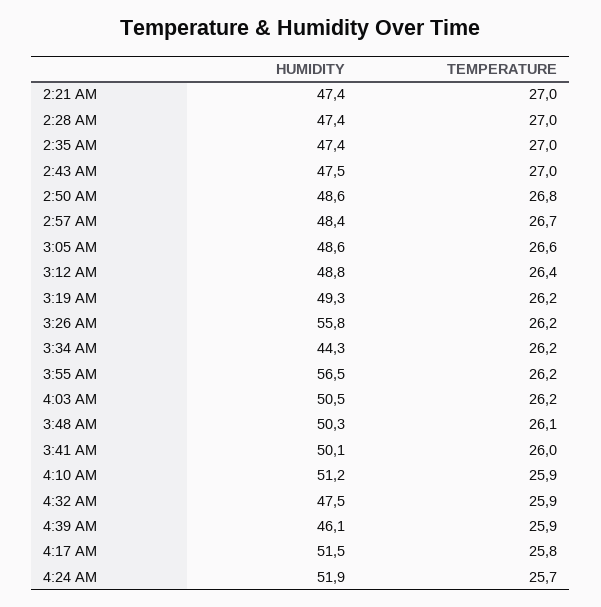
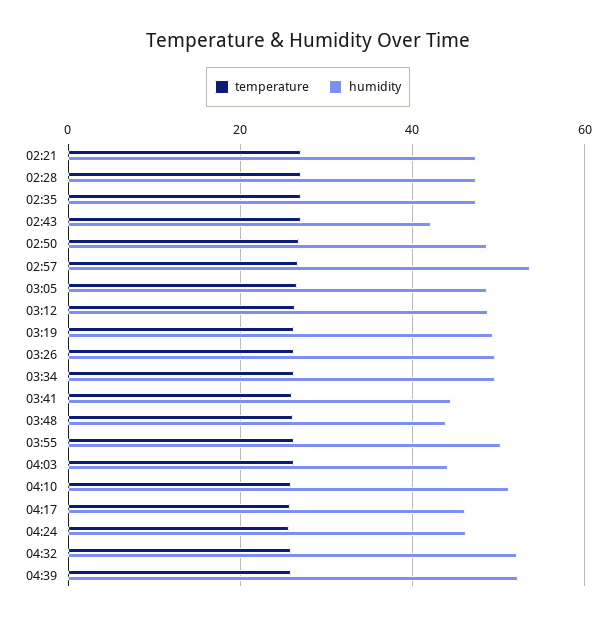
HUMIDITY, 2:43 AM: 47.5 -> 42
HUMIDITY, 2:57 AM: 48.4 -> 54
HUMIDITY, 3:26 AM: 55.8 -> 50
HUMIDITY, 3:34 AM: 44.3 -> 50
HUMIDITY, 3:55 AM: 56.5 -> 50
HUMIDITY, 4:03 AM: 50.5 -> 44
HUMIDITY, 3:48 AM: 50.3 -> 44
HUMIDITY, 3:41 AM: 50.1 -> 44
HUMIDITY, 4:32 AM: 47.5 -> 52
HUMIDITY, 4:39 AM: 46.1 -> 52
HUMIDITY, 4:17 AM: 51.5 -> 46
HUMIDITY, 4:24 AM: 51.9 -> 46

